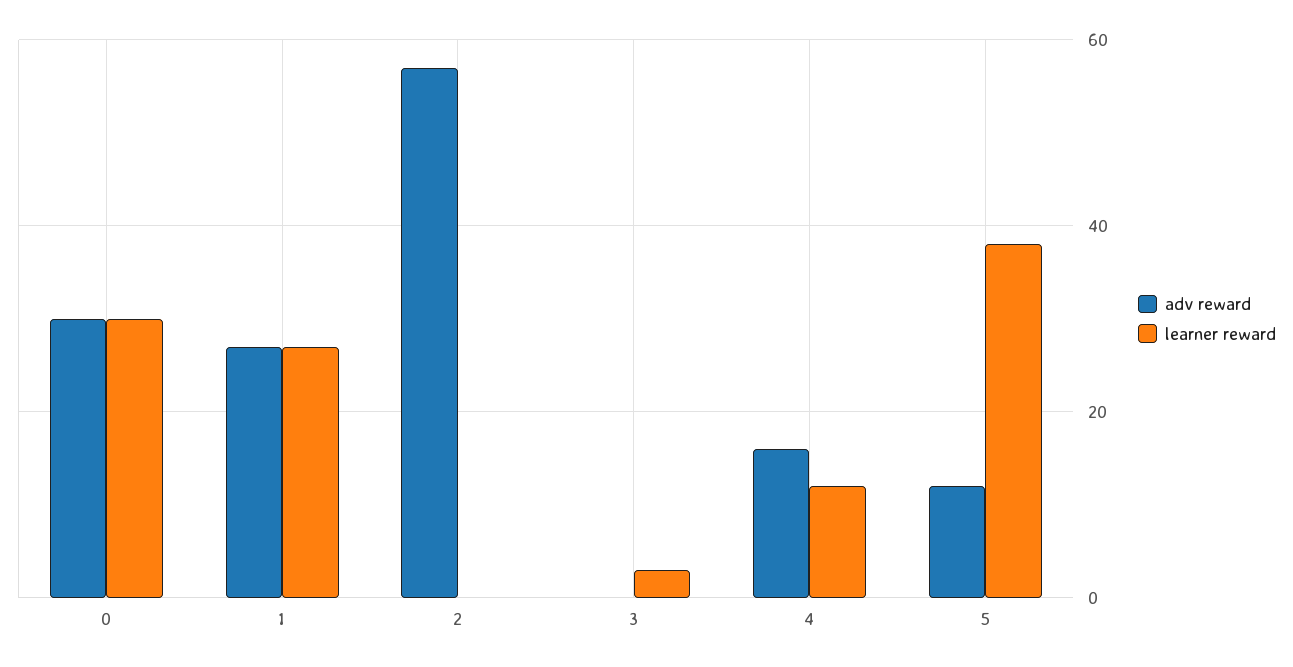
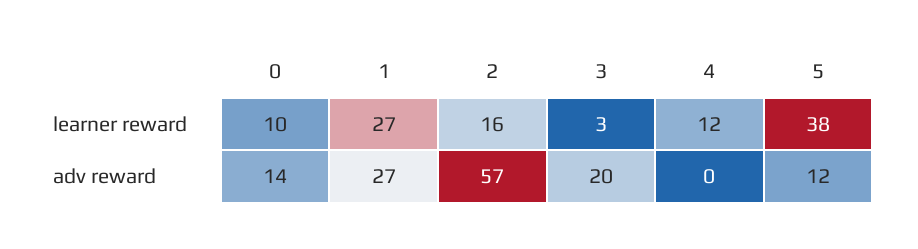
adv reward, 0: 30 -> 14
learner reward, 0: 30 -> 10
learner reward, 2: 0 -> 16
adv reward, 3: 0 -> 20
adv reward, 4: 15 -> 0

